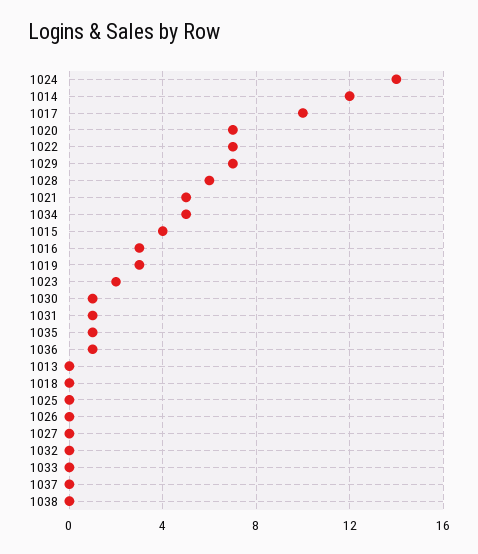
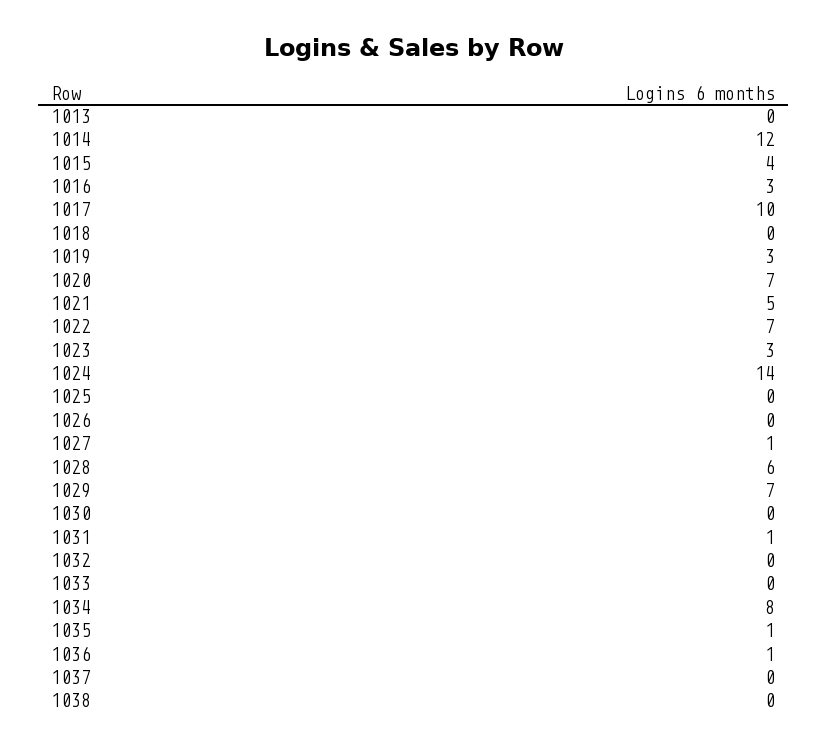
1034: 5 -> 8
1023: 2 -> 3
1030: 1 -> 0
1027: 0 -> 1

